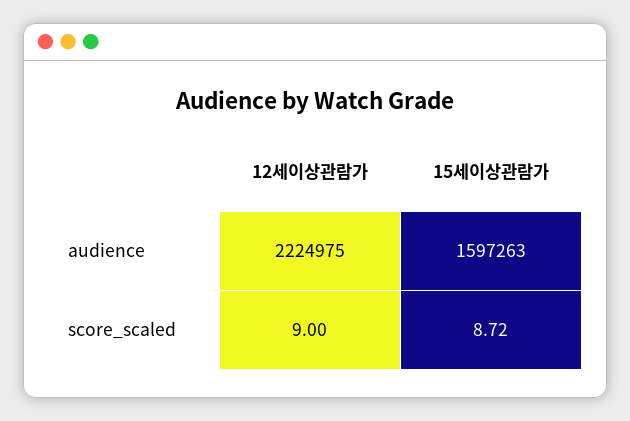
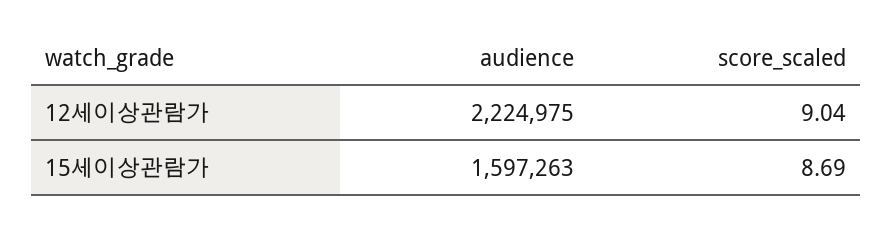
12세이상관람가, score_scaled: 9 -> 9.04
15세이상관람가, score_scaled: 8.72 -> 8.69

